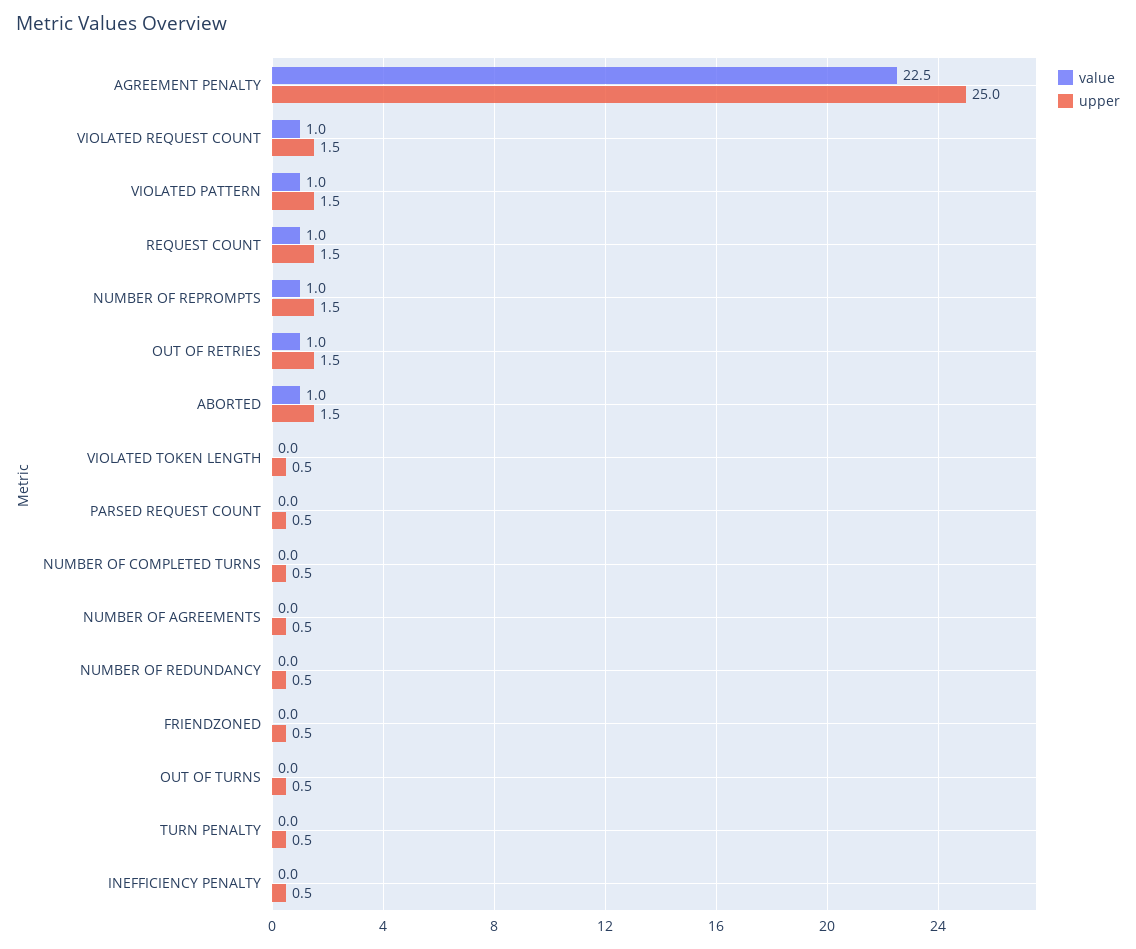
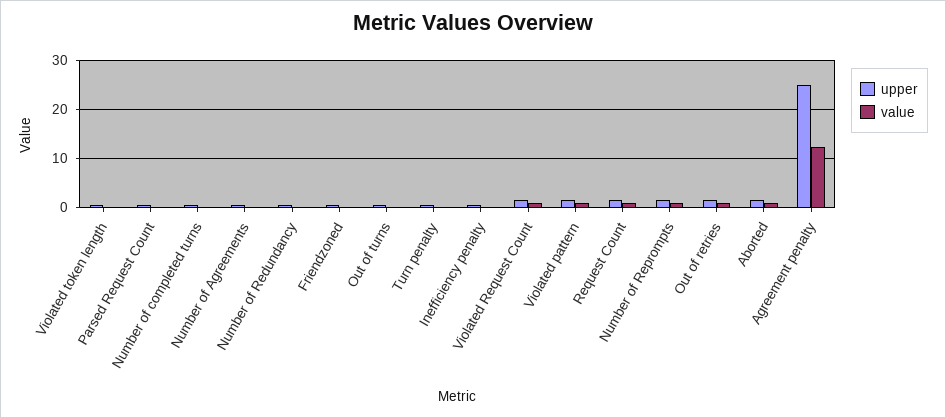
value, AGREEMENT PENALTY: 22.5 -> 12

